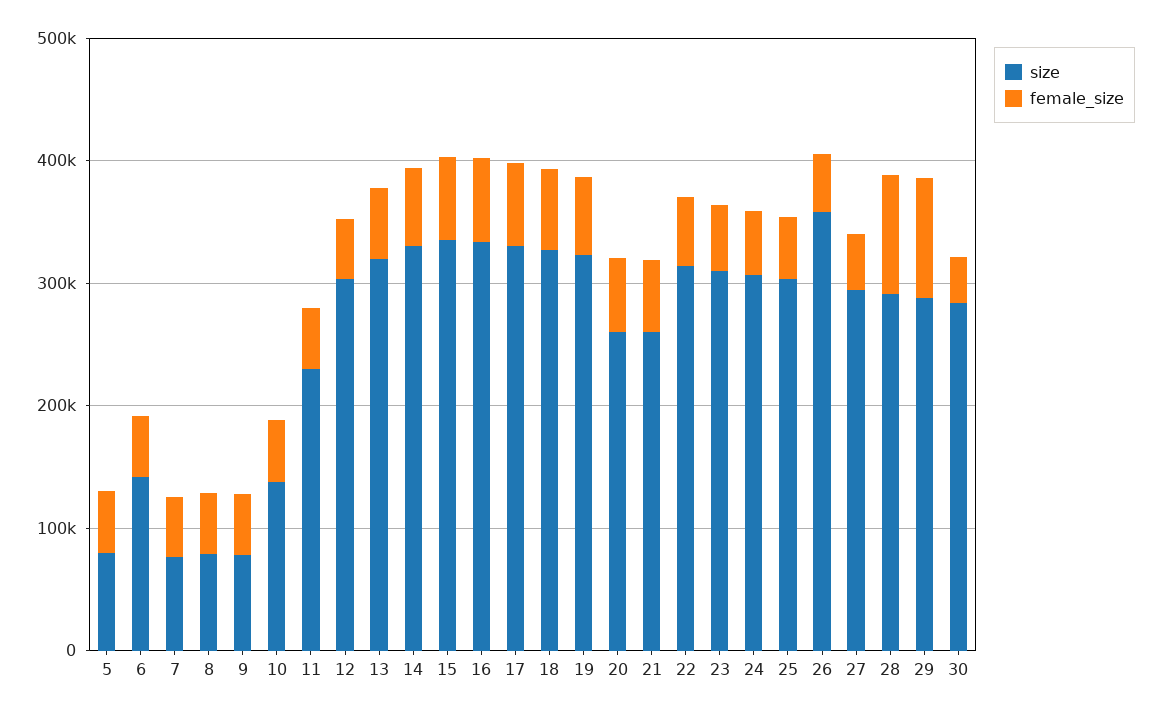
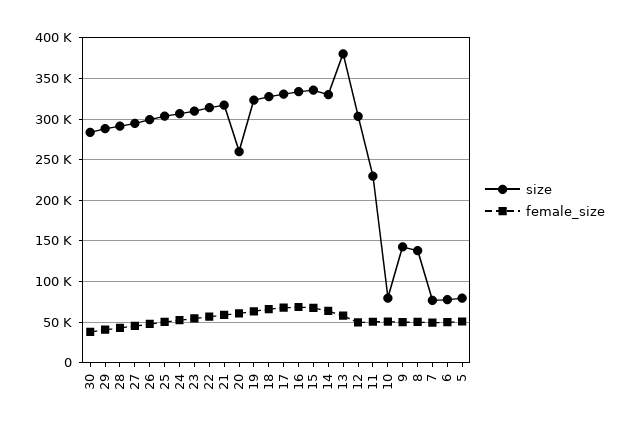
size, 6: 140000 -> 80000
size, 8: 80000 -> 140000
size, 9: 80000 -> 140000
size, 10: 140000 -> 80000
size, 13: 320000 -> 380000
size, 21: 260000 -> 320000
size, 26: 360000 -> 300000
female_size, 28: 100000 -> 40000
female_size, 29: 100000 -> 40000

